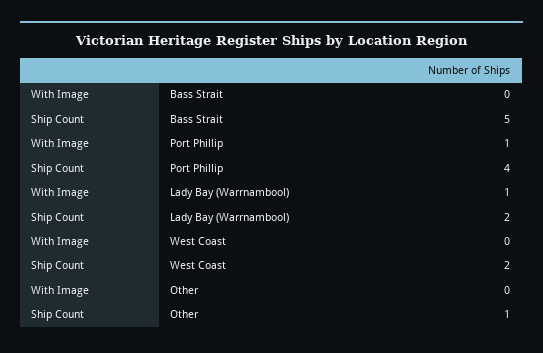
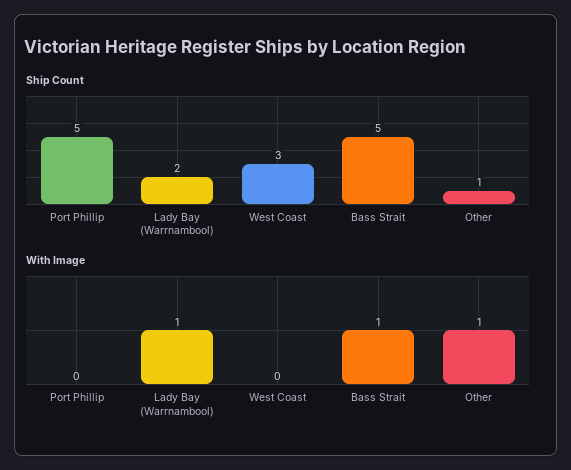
With Image, Bass Strait: 0 -> 1
With Image, Port Phillip: 1 -> 0
Ship Count, Port Phillip: 4 -> 5
Ship Count, West Coast: 2 -> 3
With Image, Other: 0 -> 1

